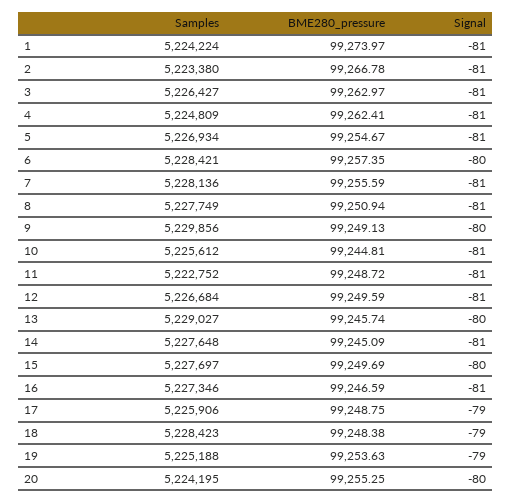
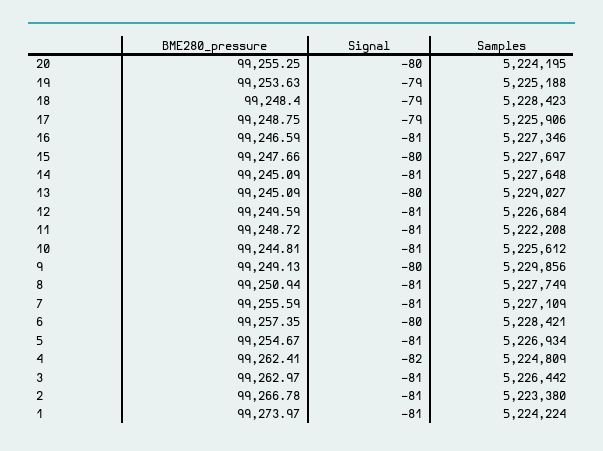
Samples, 3: 5226427 -> 5226442
Signal, 4: -81 -> -82
Samples, 7: 5228136 -> 5227109
Samples, 11: 5222752 -> 5222208
BME280_pressure, 13: 99245.74 -> 99245.09
BME280_pressure, 15: 99249.69 -> 99247.66
BME280_pressure, 18: 99248.38 -> 99248.4

